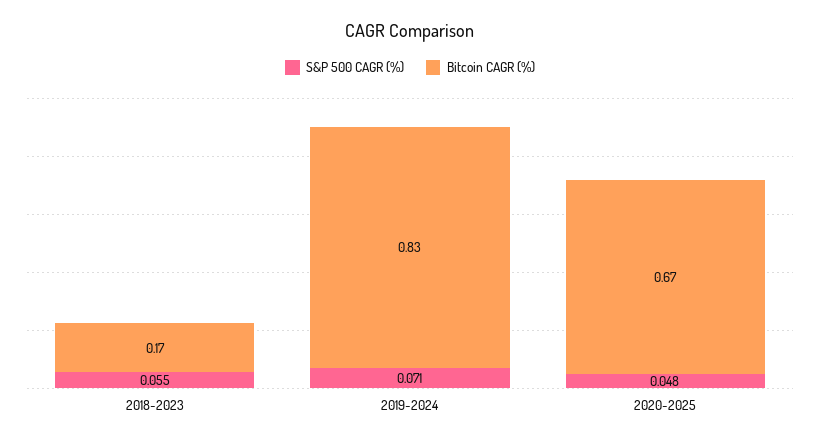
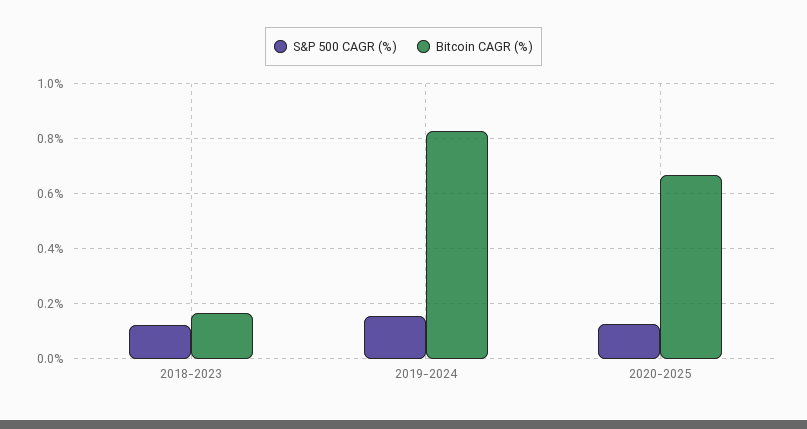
S&P 500 CAGR (%), 2018-2023: 0.055 -> 0.125
S&P 500 CAGR (%), 2019-2024: 0.071 -> 0.15
S&P 500 CAGR (%), 2020-2025: 0.048 -> 0.125

